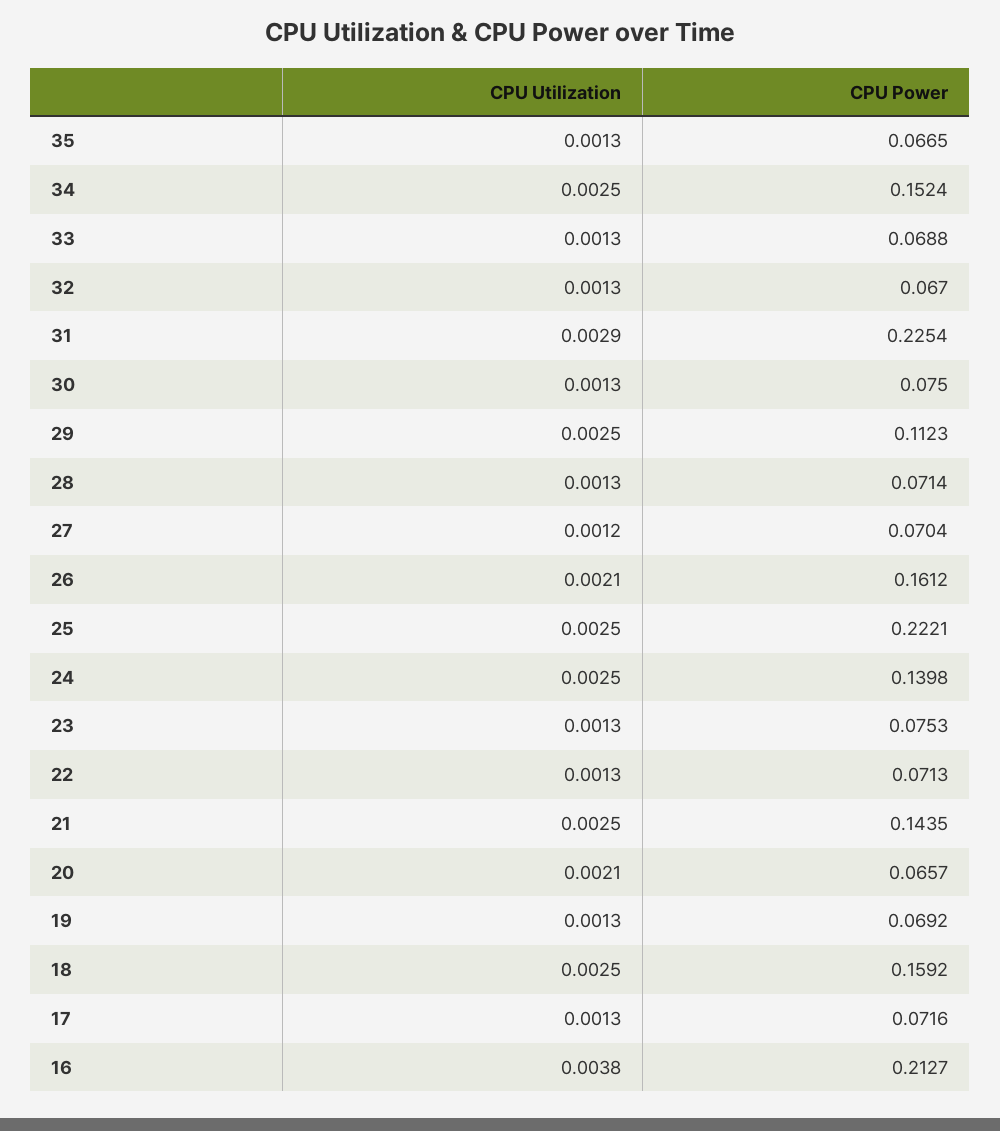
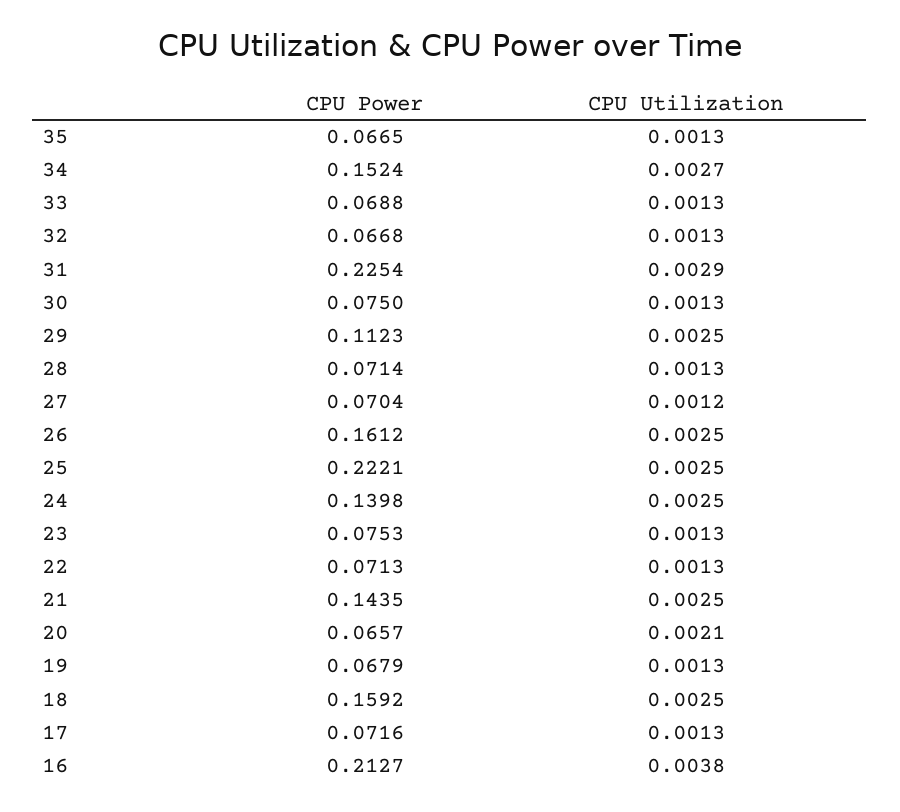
CPU Utilization, 34: 0.0025 -> 0.0027
CPU Power, 32: 0.067 -> 0.0668
CPU Utilization, 26: 0.0021 -> 0.0025
CPU Power, 19: 0.0692 -> 0.0679

